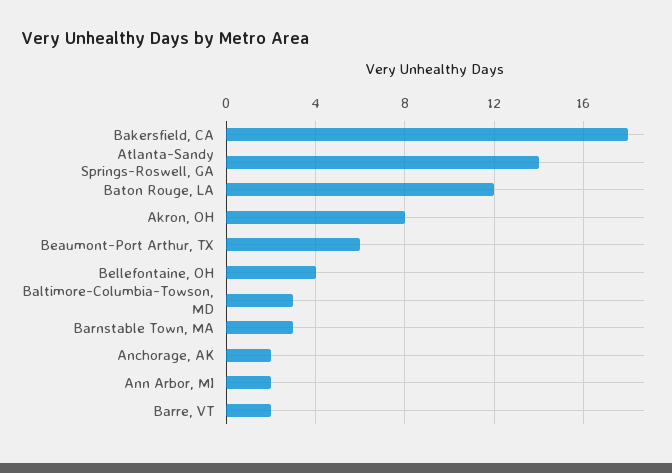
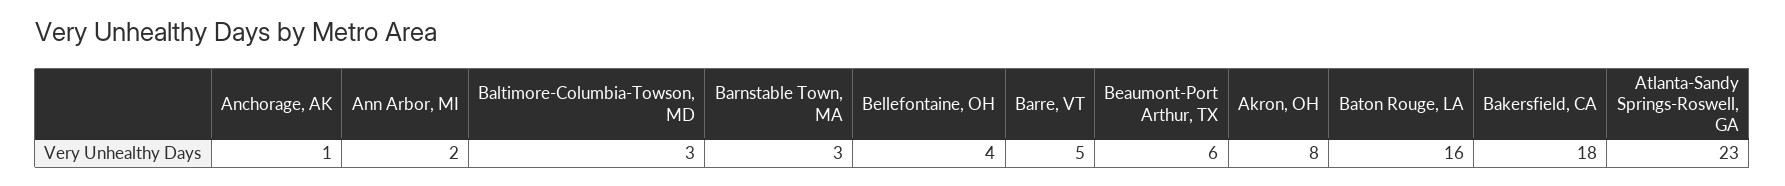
Atlanta-Sandy Springs-Roswell, GA: 14 -> 23
Baton Rouge, LA: 12 -> 16
Anchorage, AK: 2 -> 1
Barre, VT: 2 -> 5

